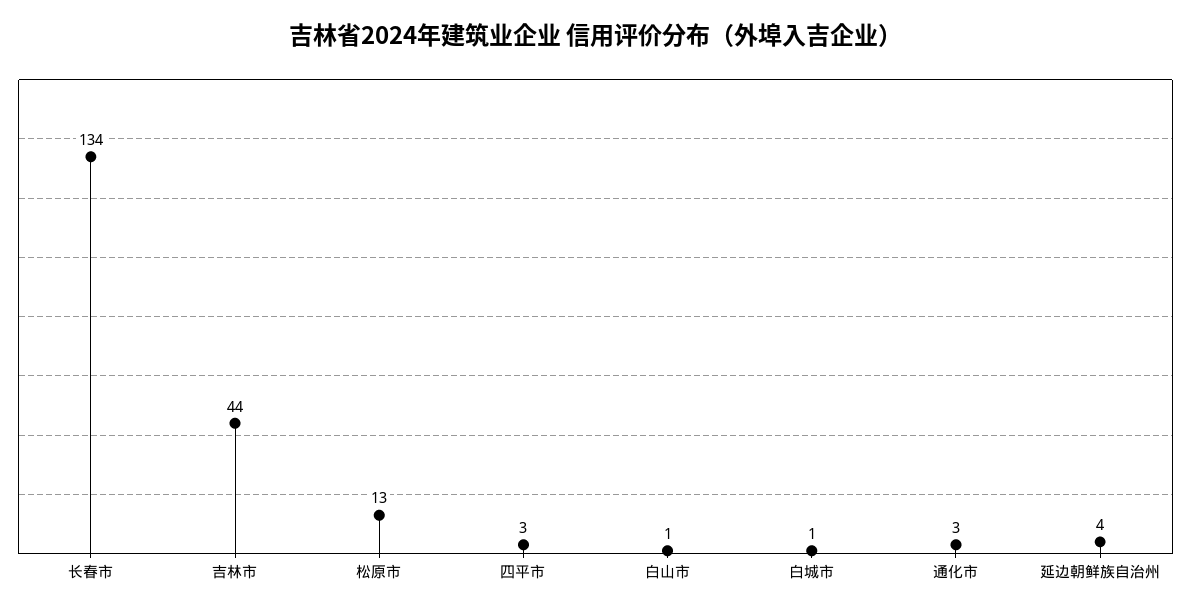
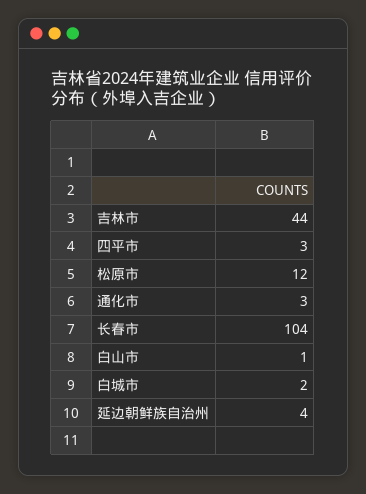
长春市: 134 -> 104
松原市: 13 -> 12
白城市: 1 -> 2

